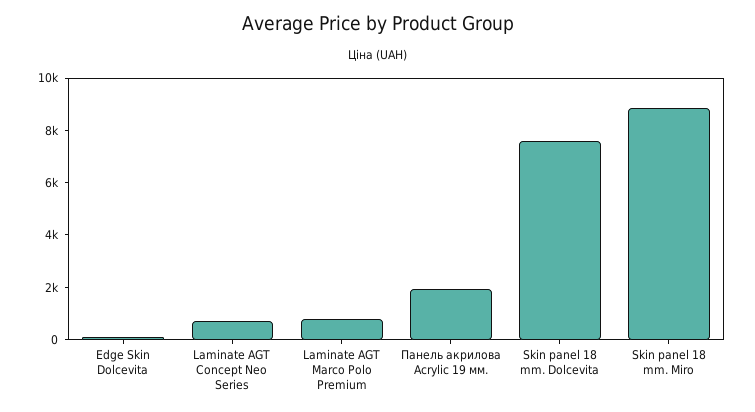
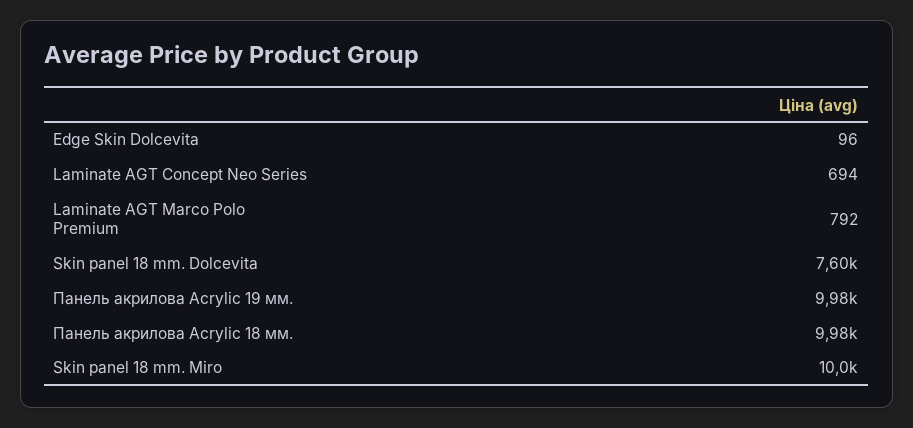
Панель акрилова Acrylic 19 мм.: 2000 -> 9980
Skin panel 18 mm. Miro: 9000 -> 10000
Панель акрилова Acrylic 18 мм.: none -> 9980

